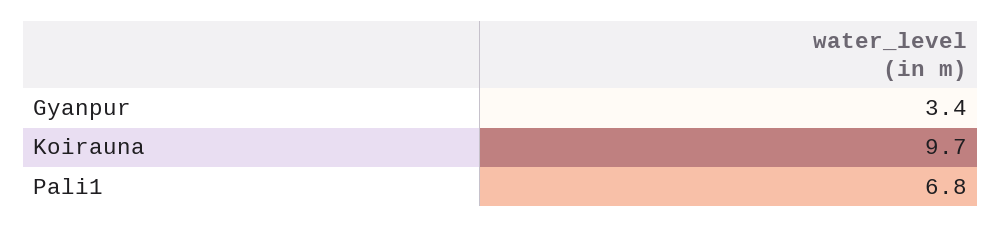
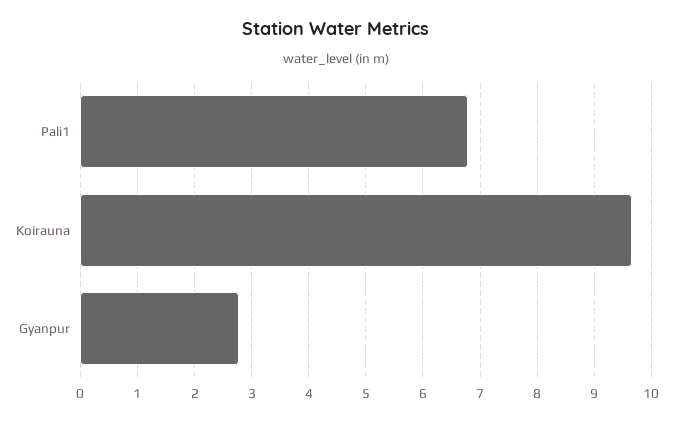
Gyanpur: 3.4 -> 2.8

